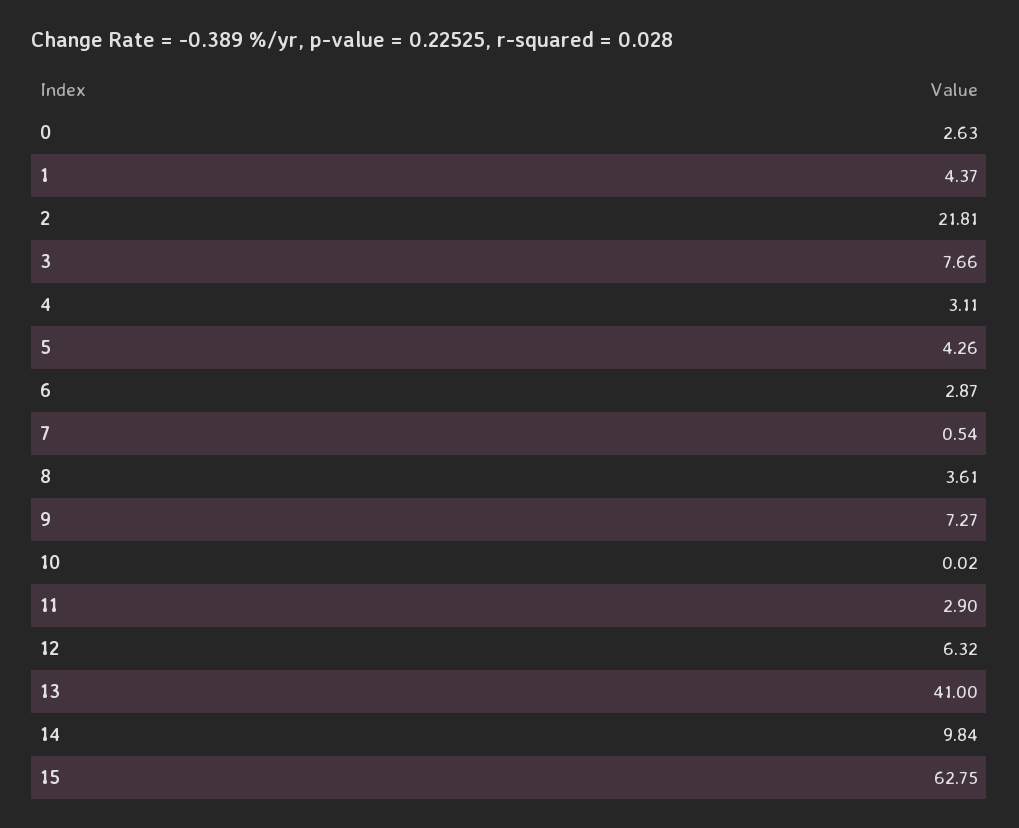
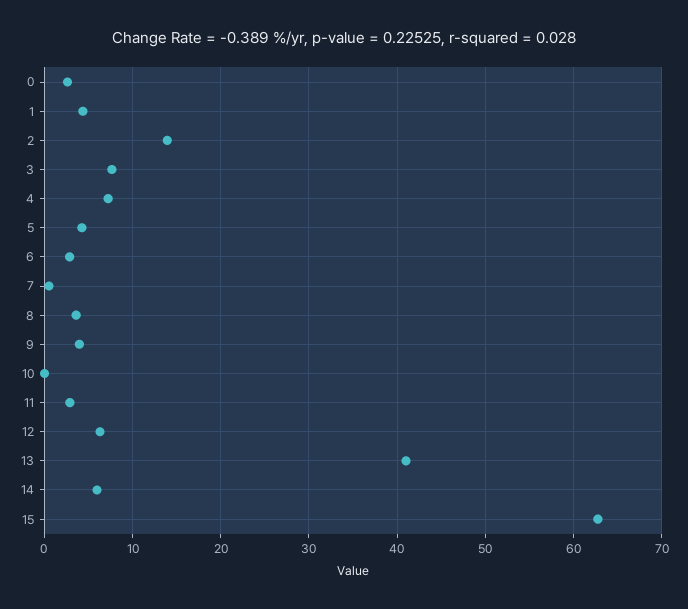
2: 21.81 -> 14
4: 3.11 -> 7
9: 7.27 -> 4
14: 9.84 -> 6

